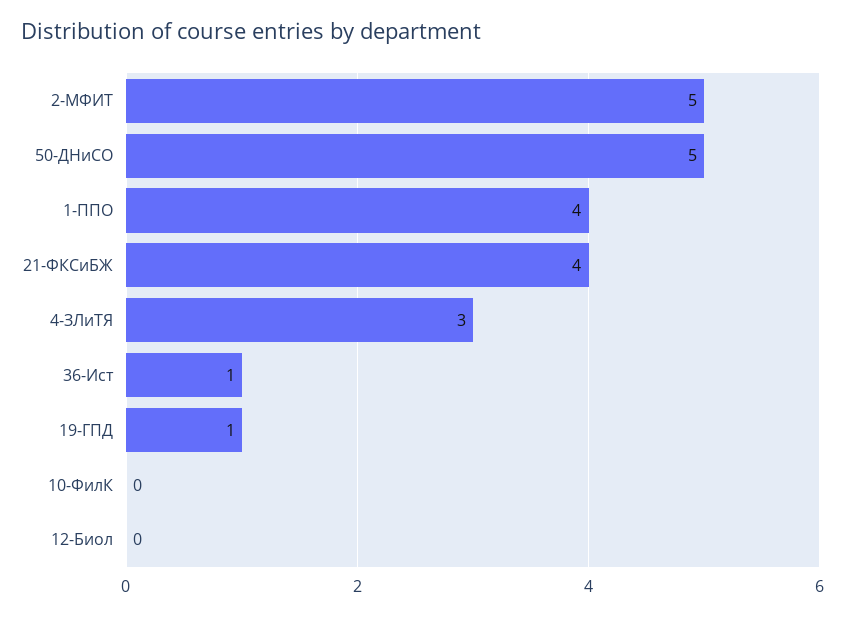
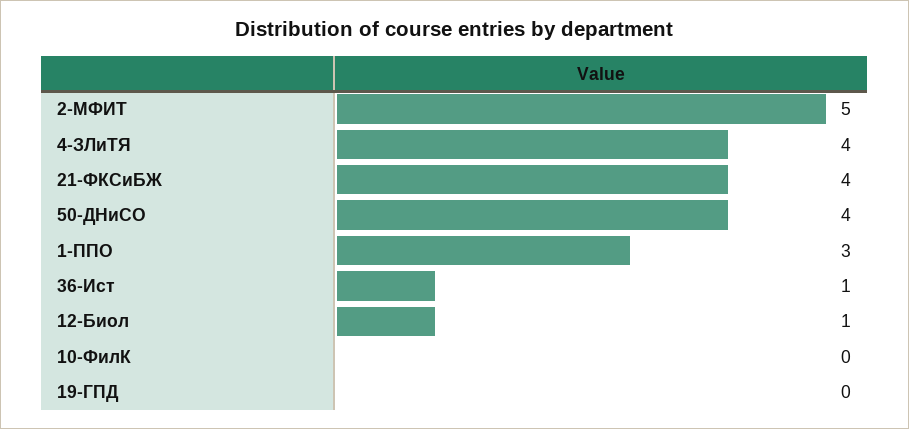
50-ДНиСО: 5 -> 4
1-ППО: 4 -> 3
4-ЗЛиТЯ: 3 -> 4
19-ГПД: 1 -> 0
12-Биол: 0 -> 1

